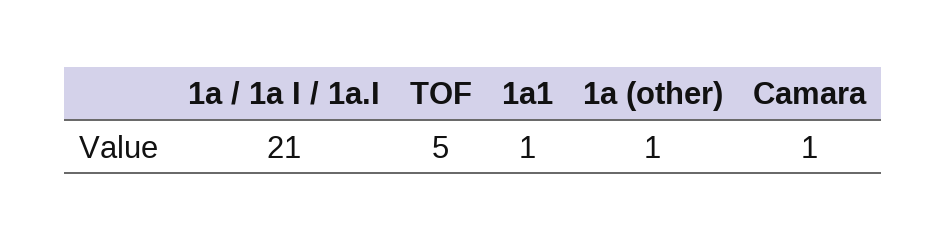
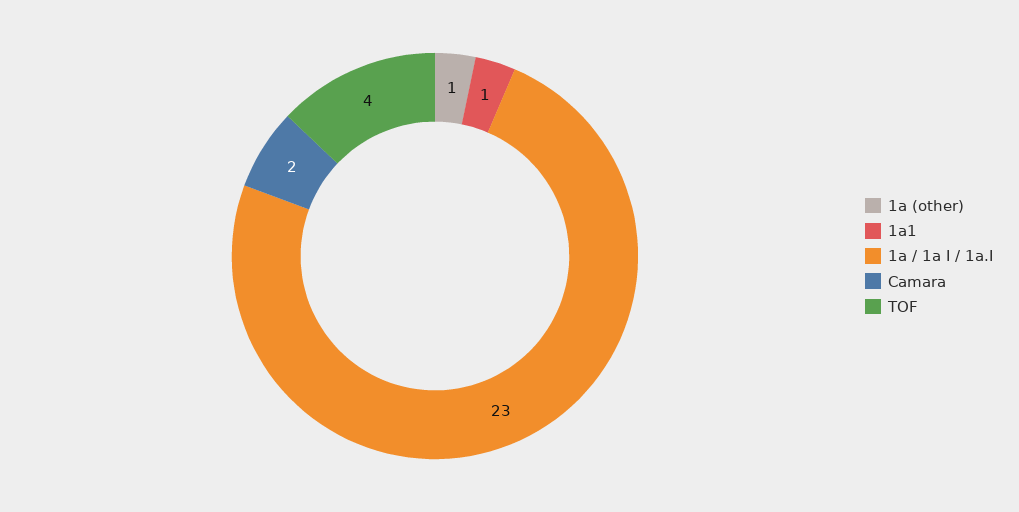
1a / 1a I / 1a.I: 21 -> 23
TOF: 5 -> 4
Camara: 1 -> 2

